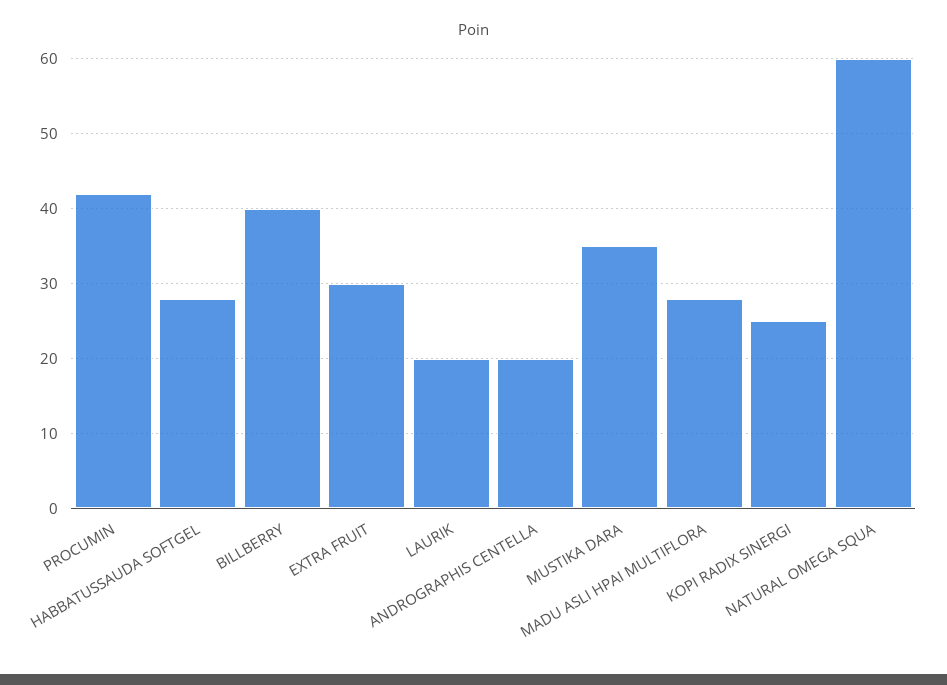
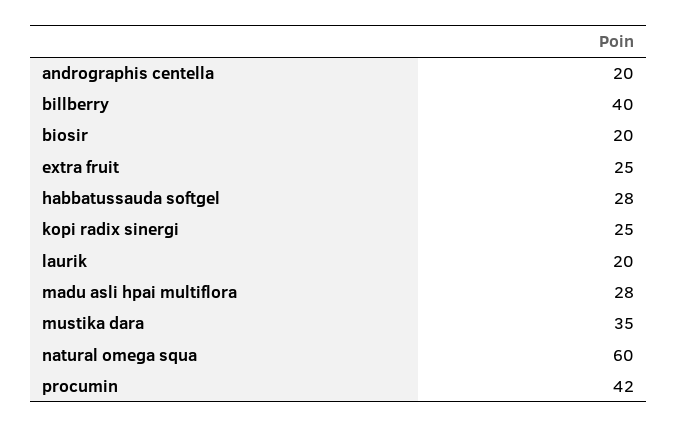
EXTRA FRUIT: 30 -> 25
biosir: none -> 20

